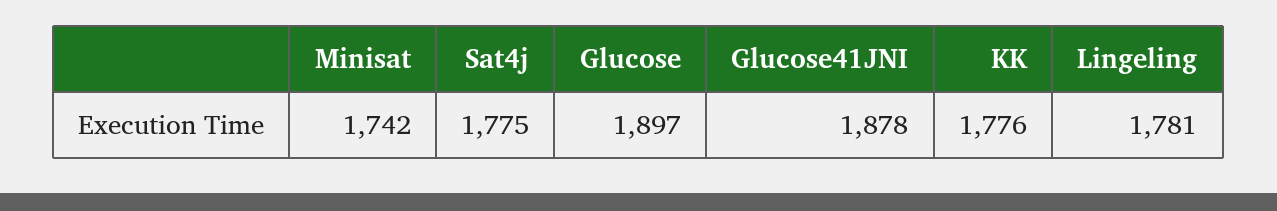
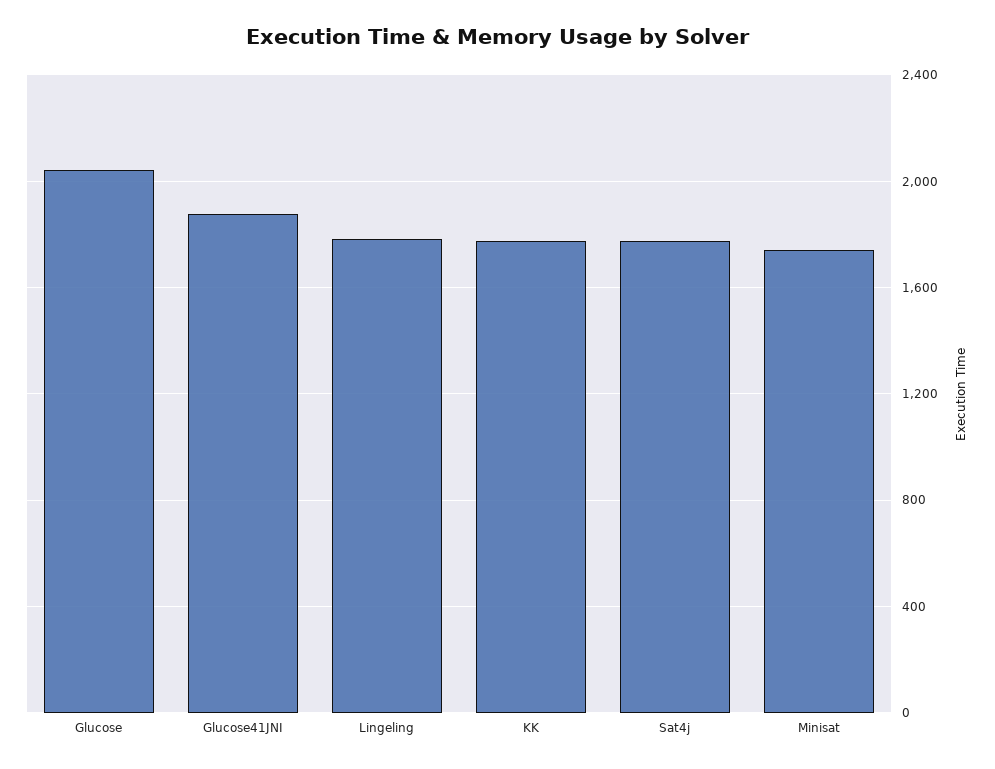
Glucose: 1897 -> 2050

